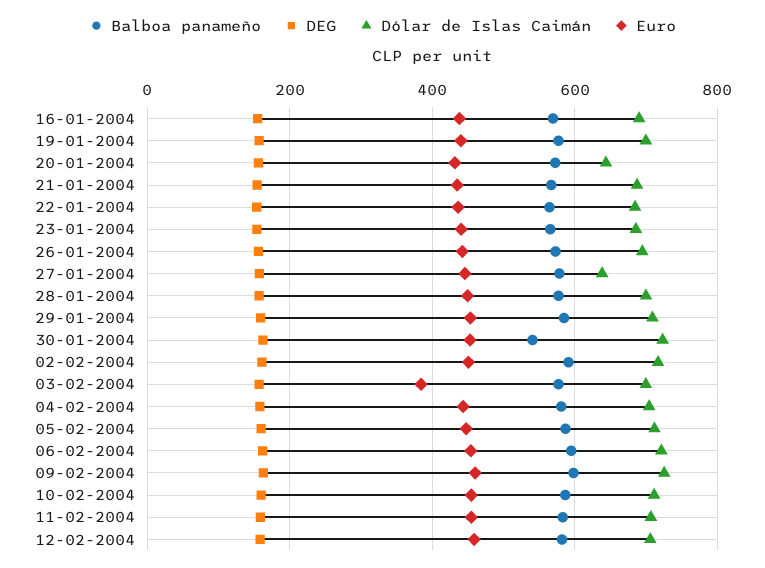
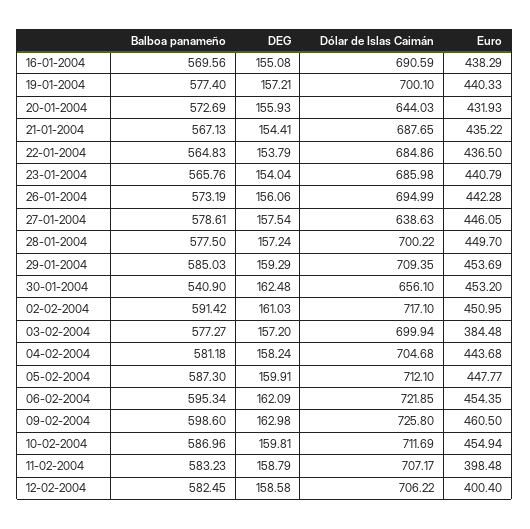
Dólar de Islas Caimán, 30-01-2004: 720 -> 656.1
Euro, 11-02-2004: 460 -> 398.48
Euro, 12-02-2004: 460 -> 400.4

